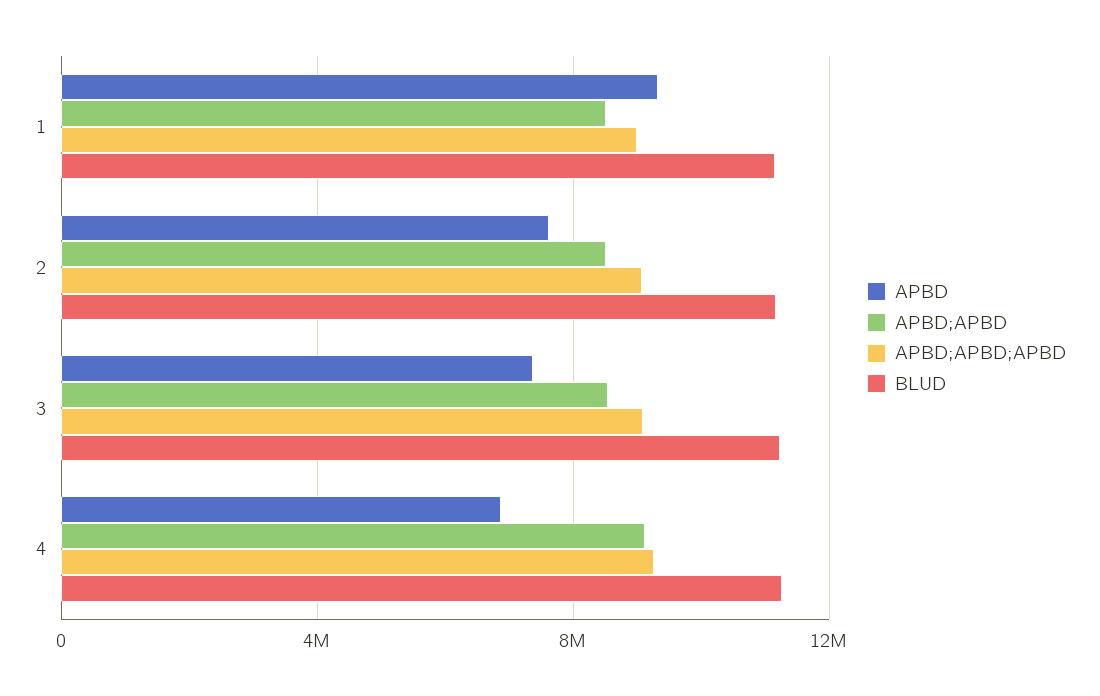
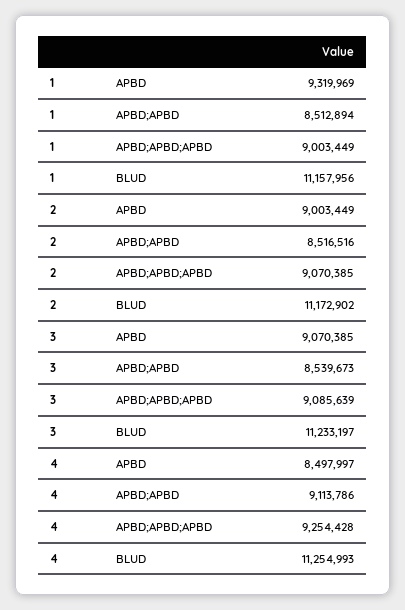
APBD, 2: 7500000 -> 9003449
APBD, 3: 7500000 -> 9070385
APBD, 4: 7000000 -> 8497997

